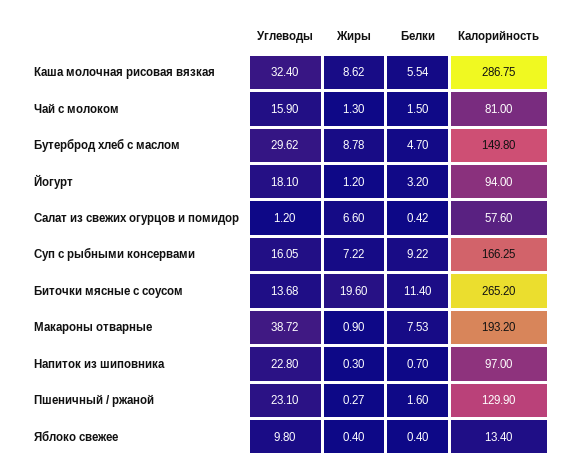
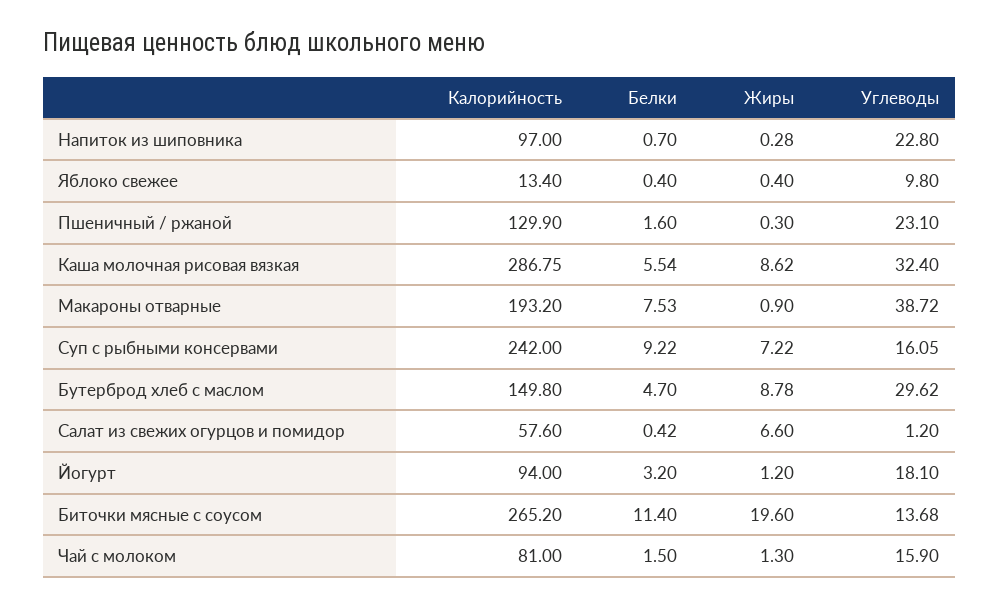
Калорийность, Суп с рыбными консервами: 166.25 -> 242
Жиры, Напиток из шиповника: 0.3 -> 0.28
Жиры, Пшеничный / ржаной: 0.27 -> 0.3

